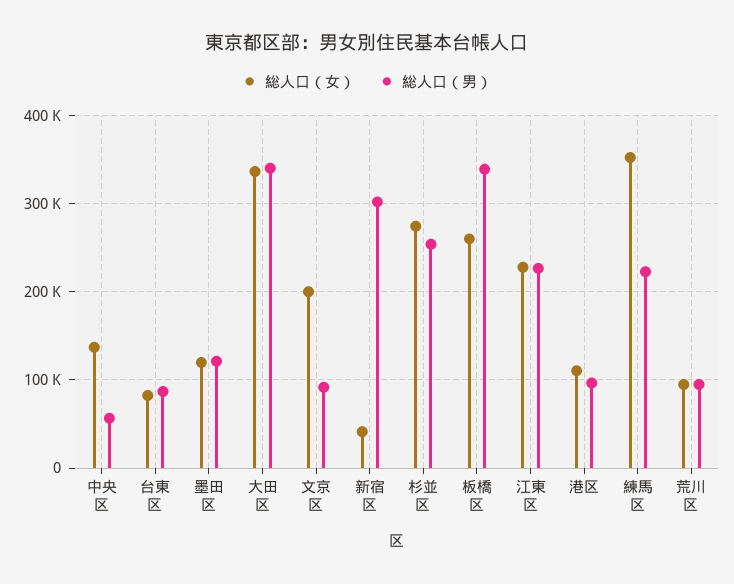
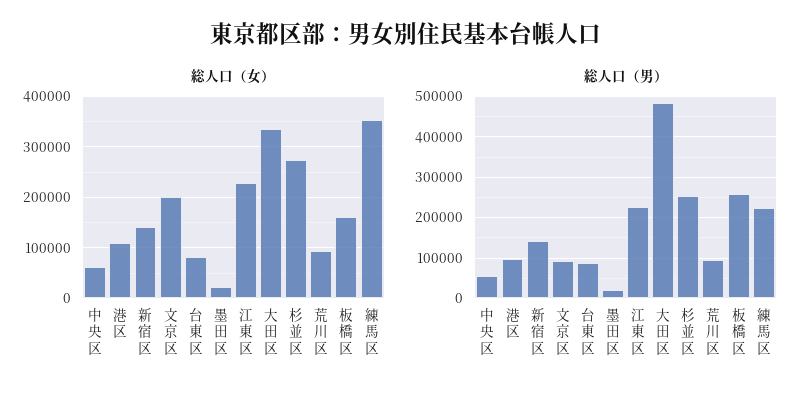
総人口（女）, 中央区: 140000 -> 60000
総人口（女）, 墨田区: 120000 -> 20000
総人口（男）, 墨田区: 120000 -> 20000
総人口（男）, 大田区: 340000 -> 480000
総人口（女）, 新宿区: 40000 -> 140000
総人口（男）, 新宿区: 300000 -> 140000
総人口（女）, 板橋区: 260000 -> 160000
総人口（男）, 板橋区: 340000 -> 260000

